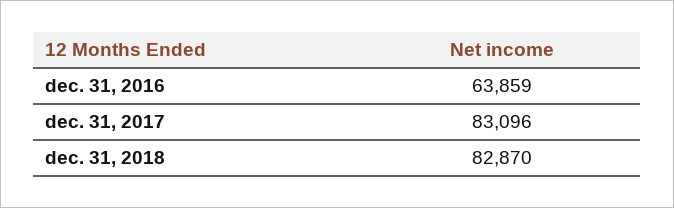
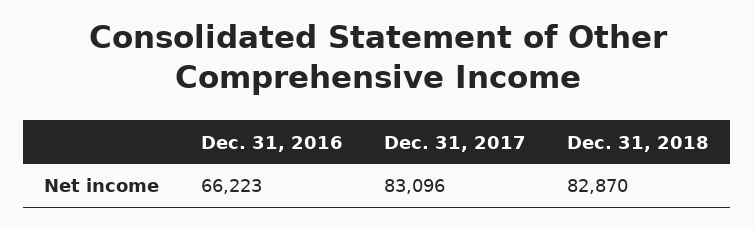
dec. 31, 2016: 63859 -> 66223

